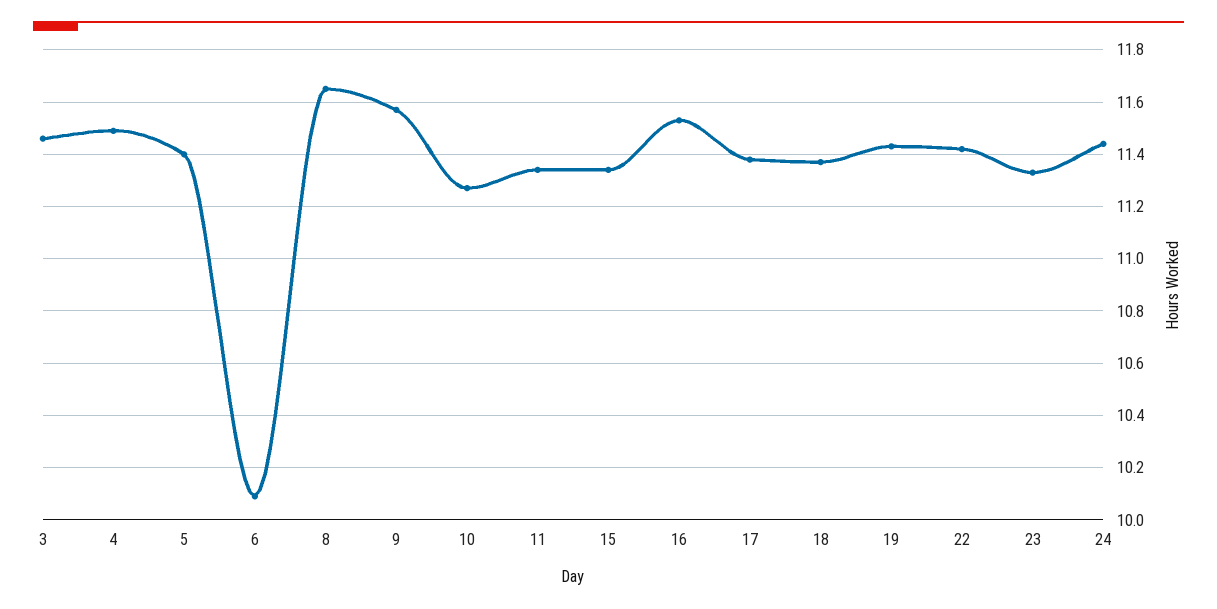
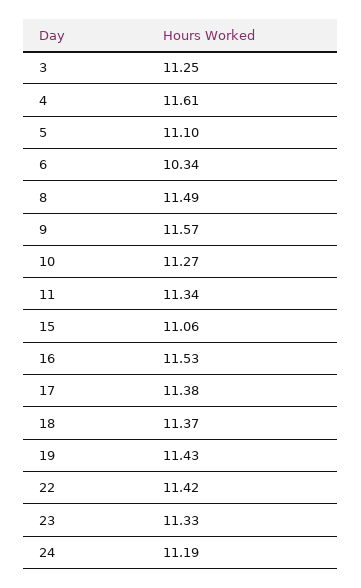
3: 11.45 -> 11.25
4: 11.5 -> 11.61
5: 11.4 -> 11.1
6: 10.1 -> 10.34
8: 11.65 -> 11.49
15: 11.35 -> 11.06
24: 11.45 -> 11.19

